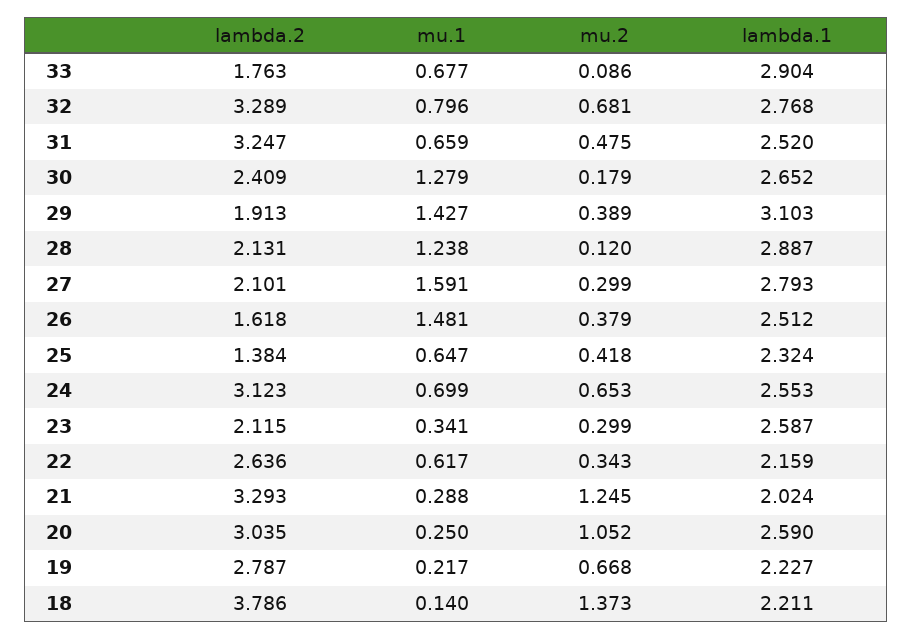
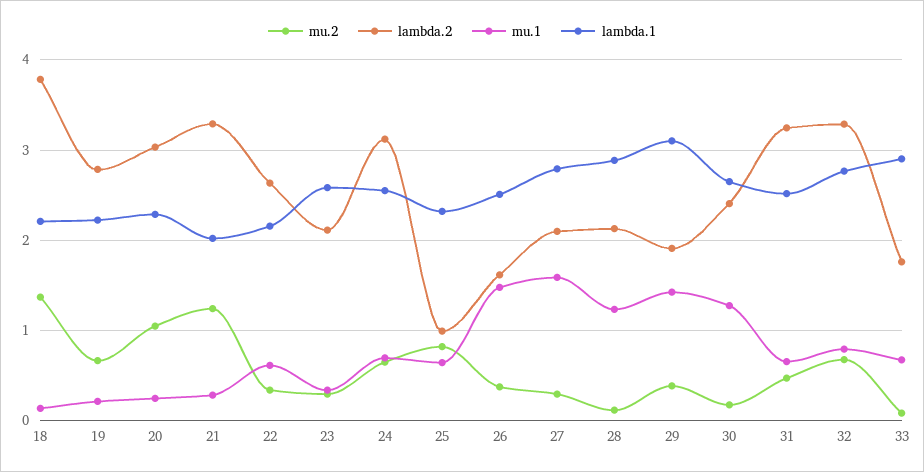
lambda.2, 25: 1.384 -> 1
mu.2, 25: 0.418 -> 0.8
lambda.1, 20: 2.59 -> 2.3

